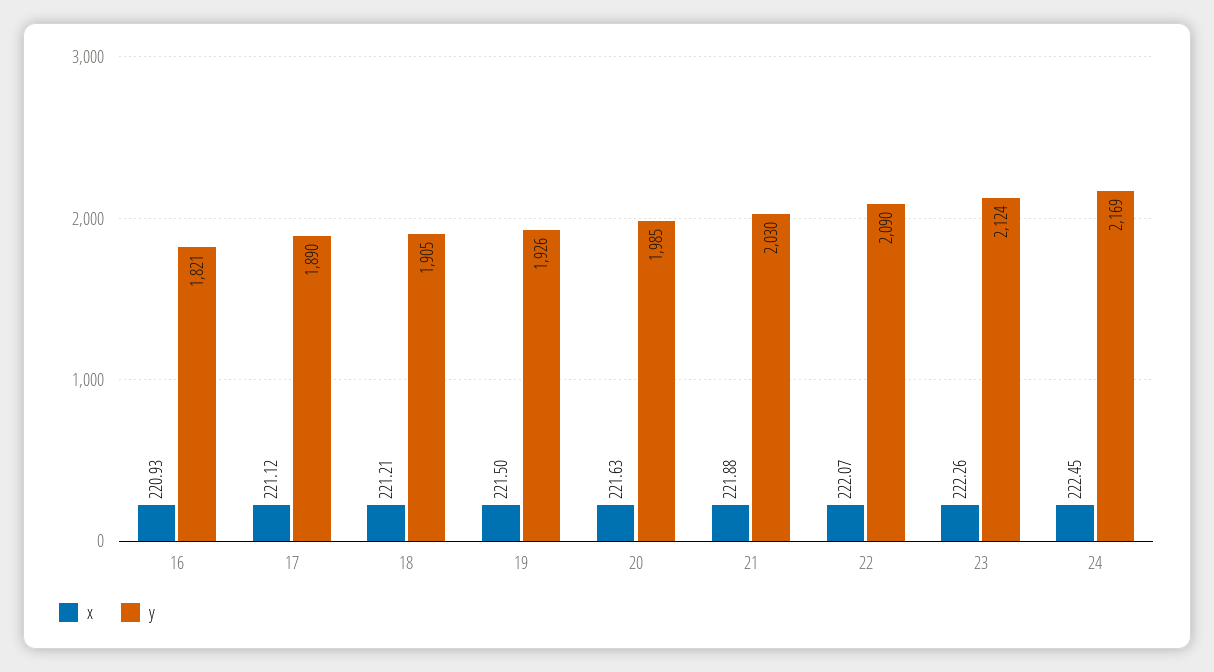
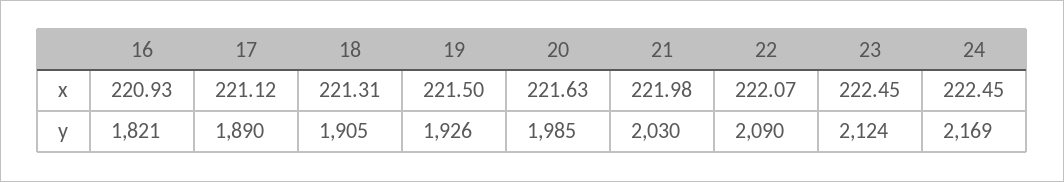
x, 18: 221.21 -> 221.31
x, 21: 221.88 -> 221.98
x, 23: 222.26 -> 222.45

